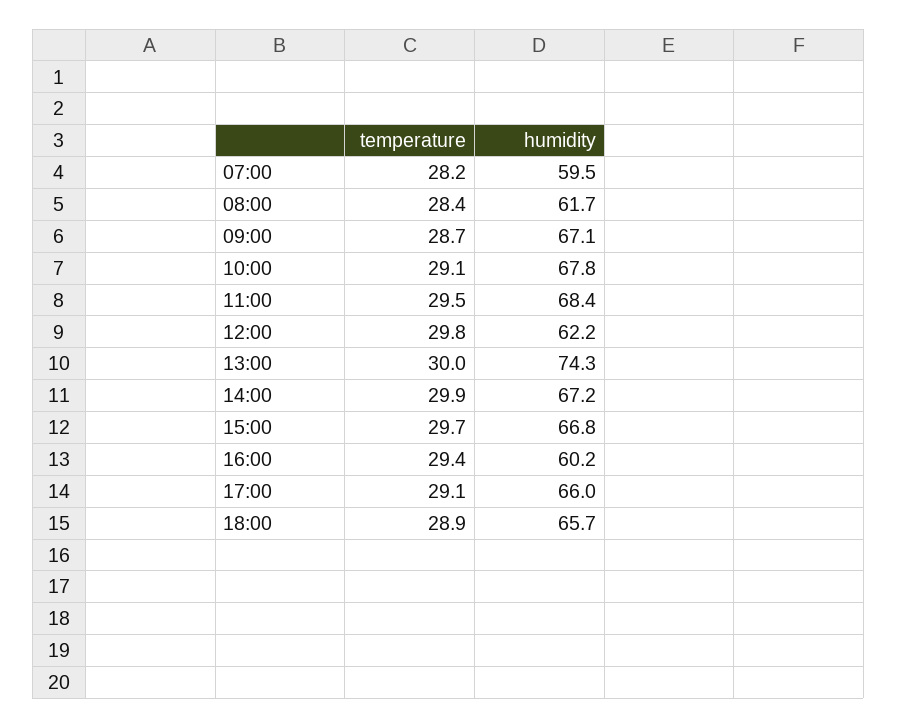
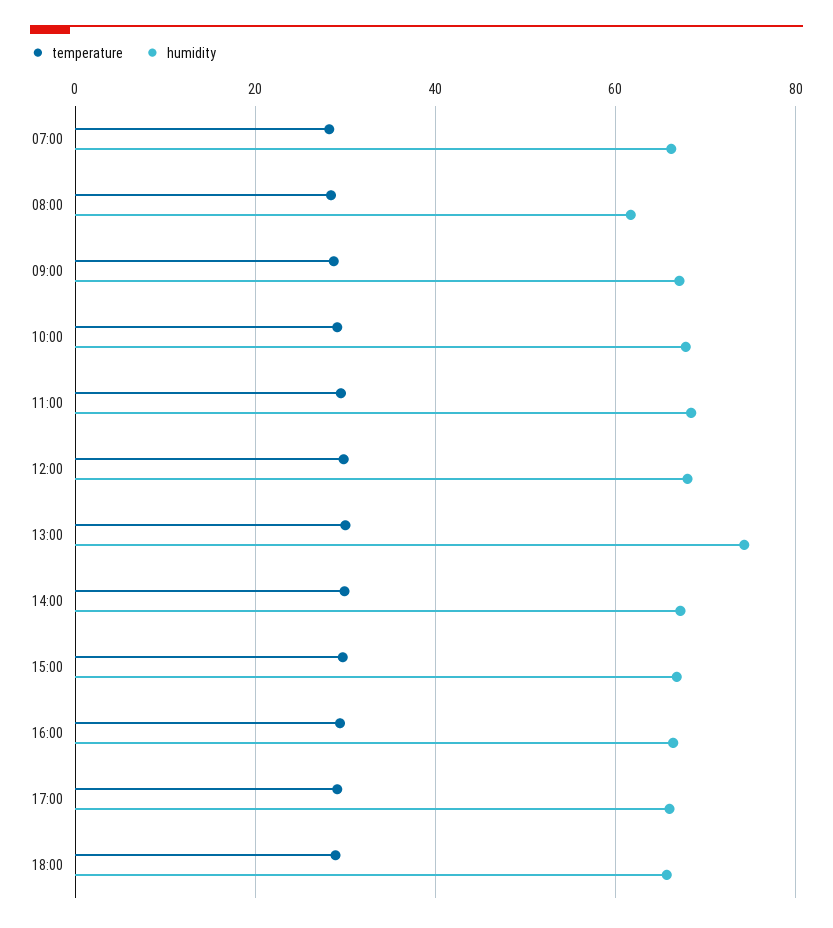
humidity, 07:00: 59.5 -> 66
humidity, 12:00: 62.2 -> 68
humidity, 16:00: 60.2 -> 66

